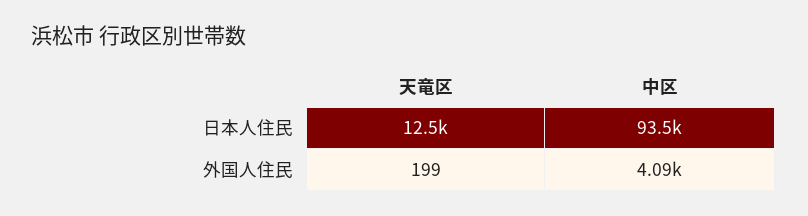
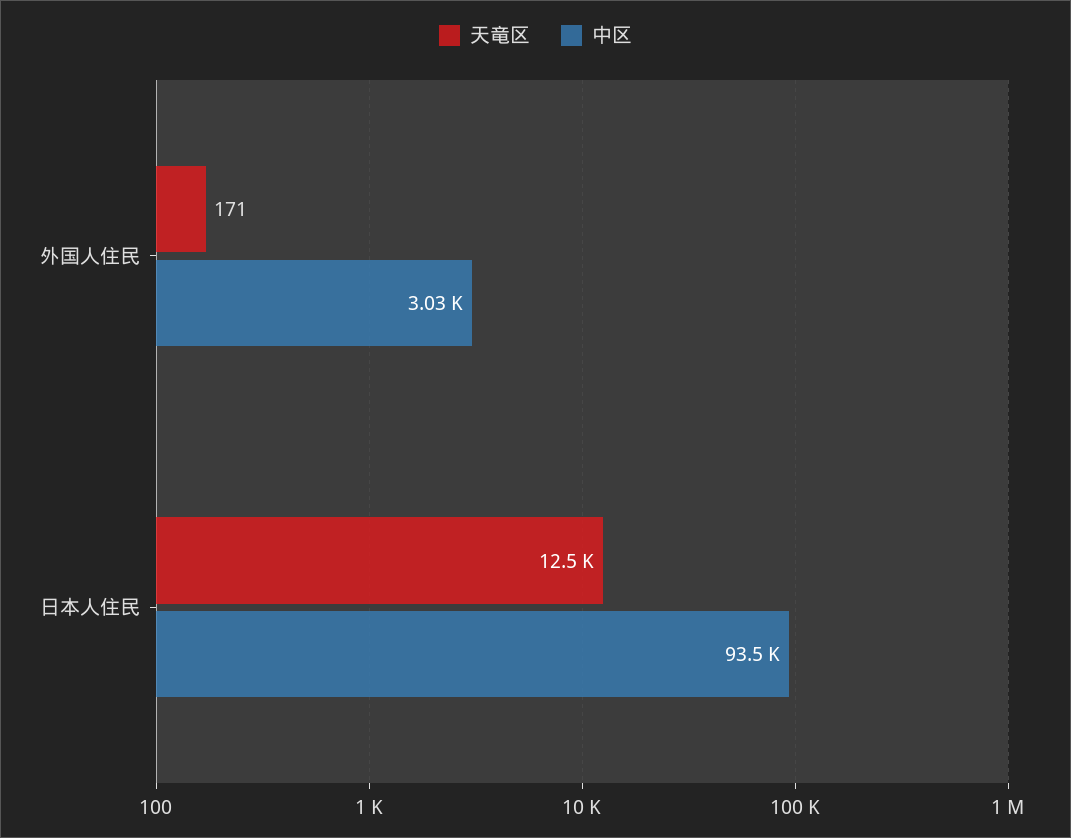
天竜区, 外国人住民: 199 -> 171
中区, 外国人住民: 4090 -> 3030

